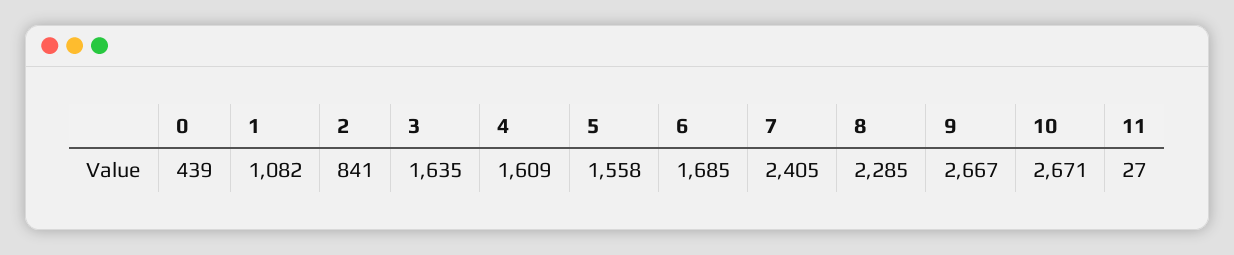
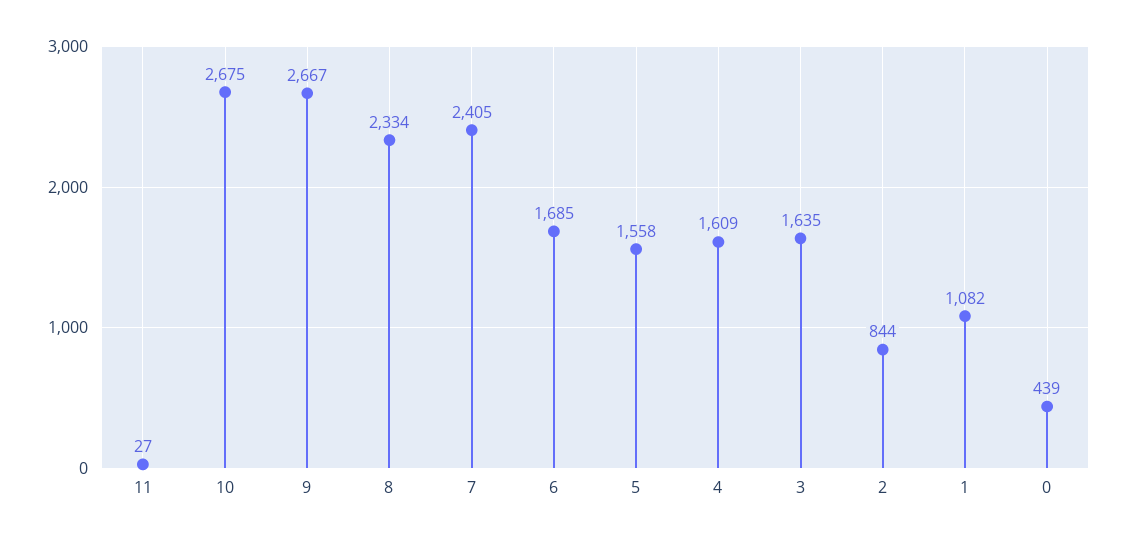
2: 841 -> 844
8: 2285 -> 2334
10: 2671 -> 2675

